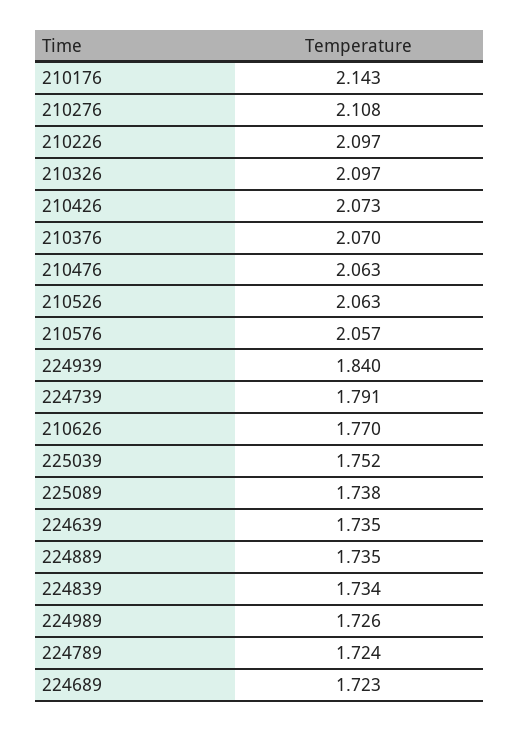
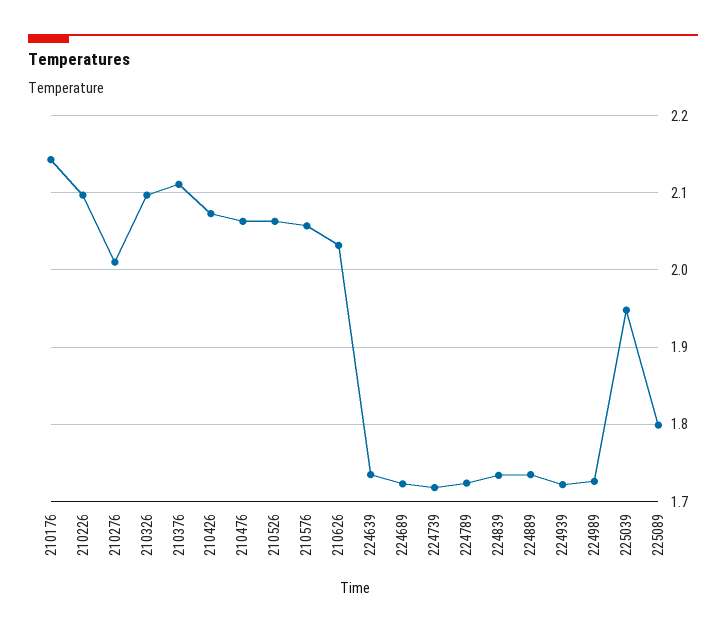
210276: 2.108 -> 2.01
210376: 2.07 -> 2.11
224939: 1.84 -> 1.72
224739: 1.791 -> 1.72
210626: 1.77 -> 2.03
225039: 1.752 -> 1.95
225089: 1.738 -> 1.8

